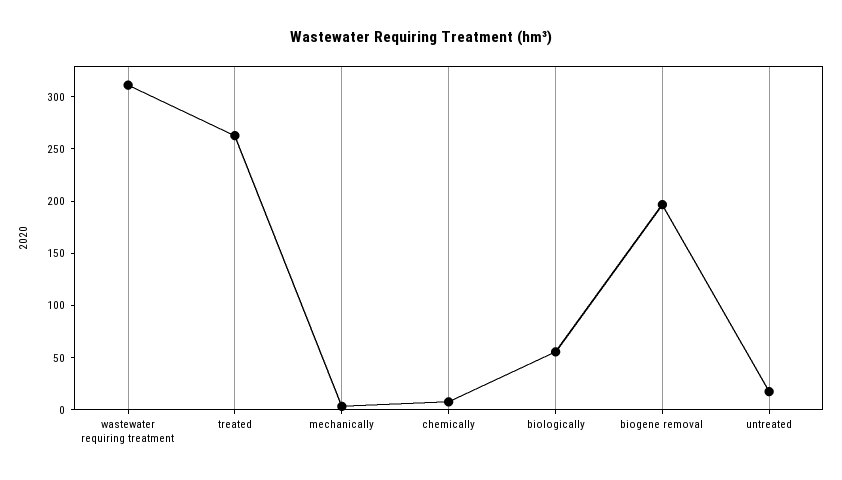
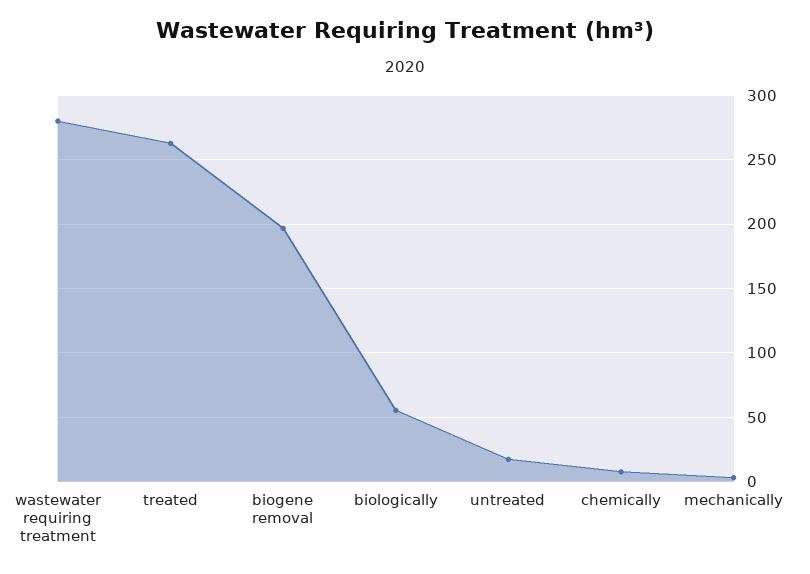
wastewater requiring treatment: 310 -> 280

